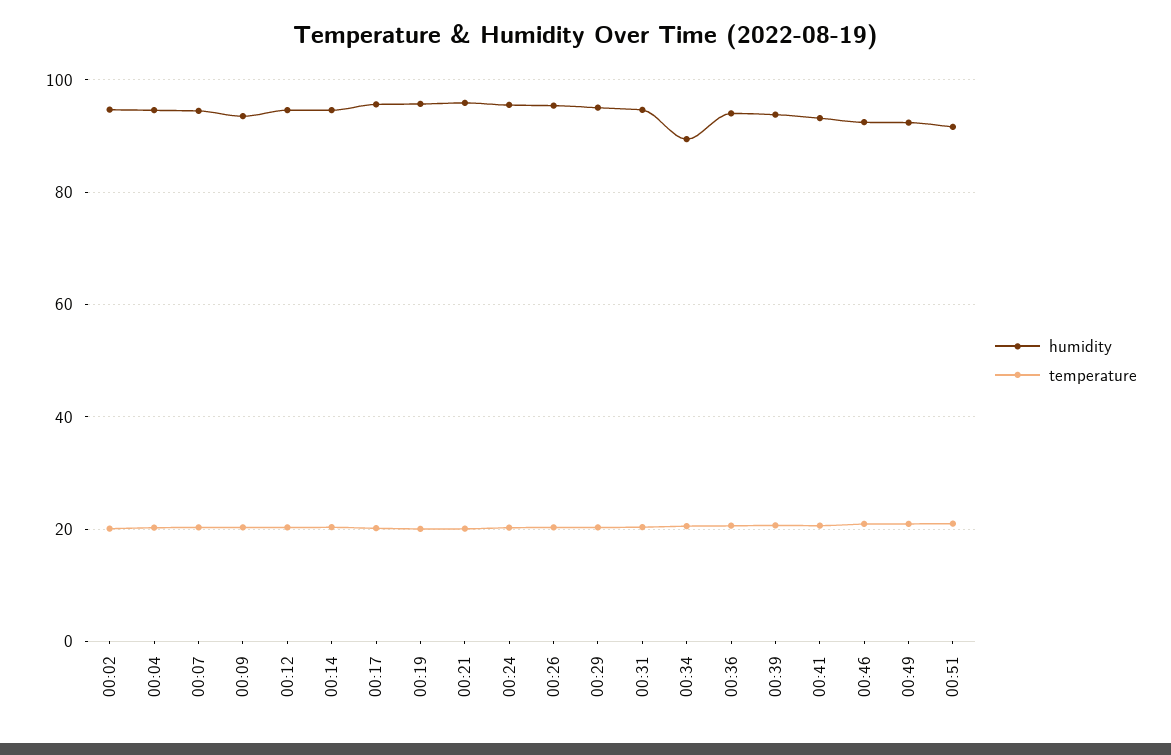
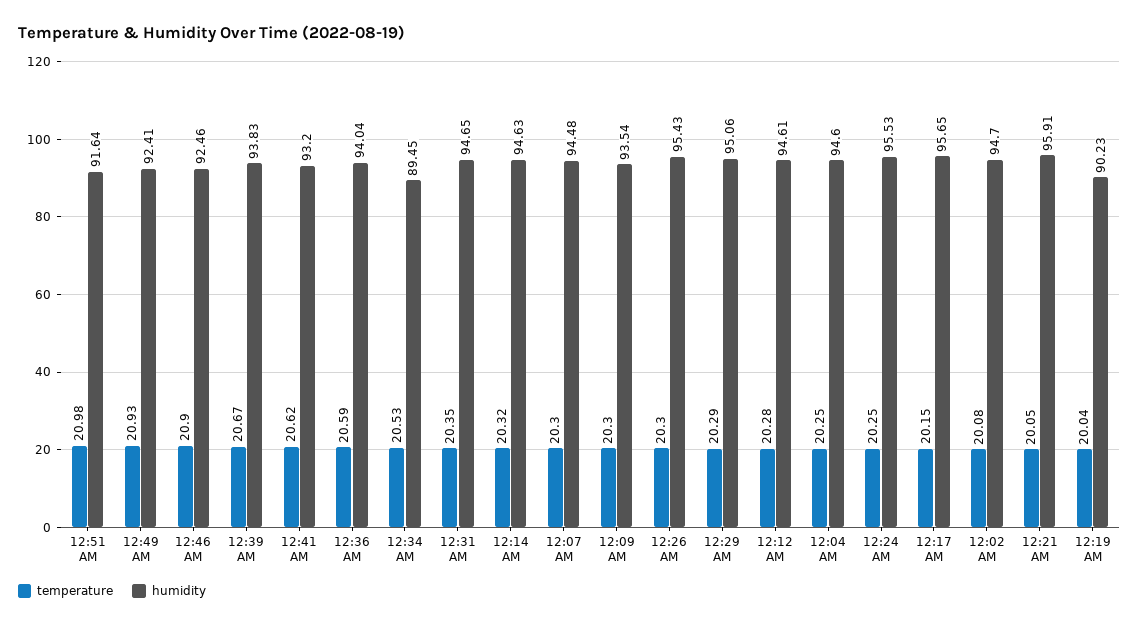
humidity, 00:19: 96 -> 90.23

